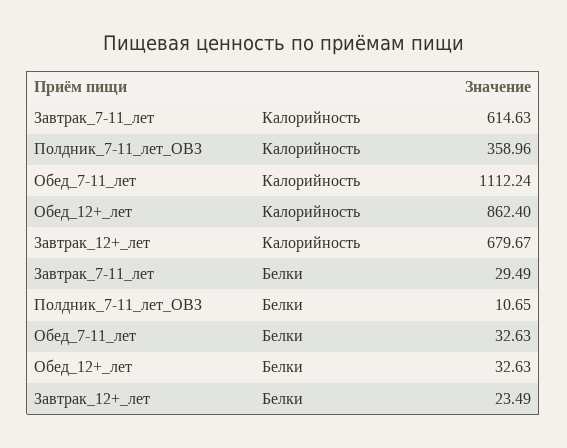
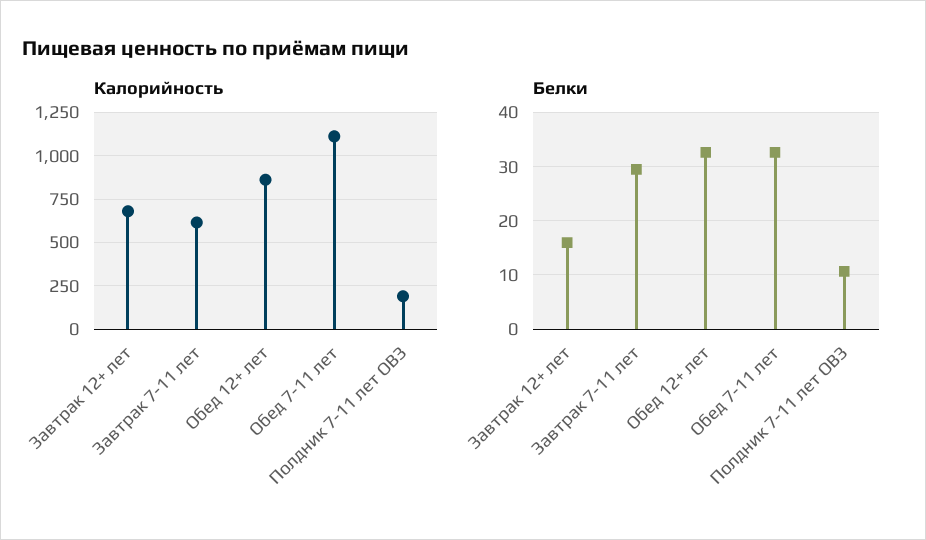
Калорийность, Полдник_7-11_лет_ОВЗ: 358.96 -> 200
Белки, Завтрак_12+_лет: 23.49 -> 16

